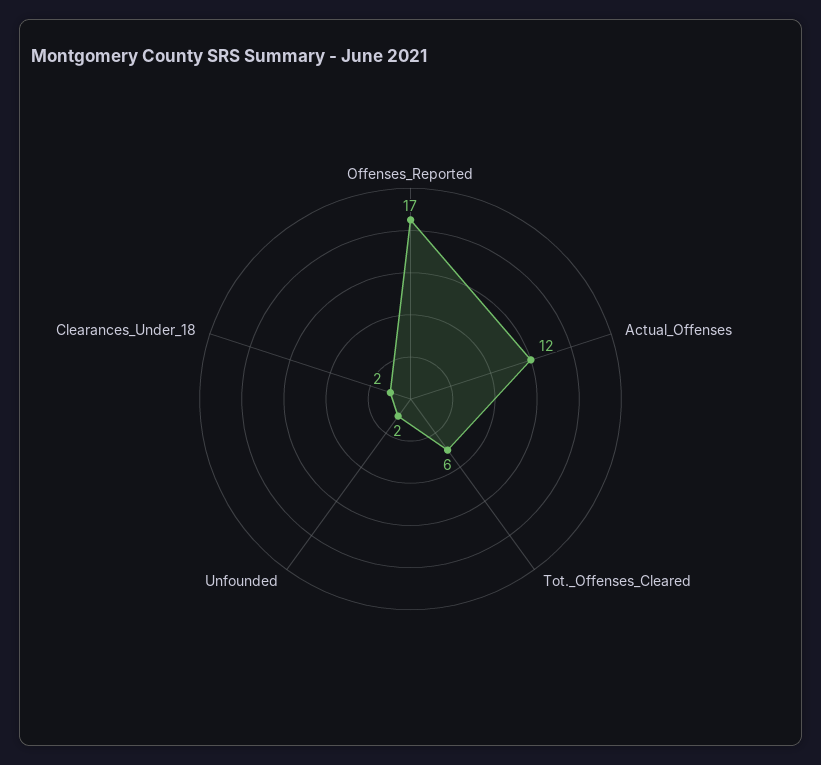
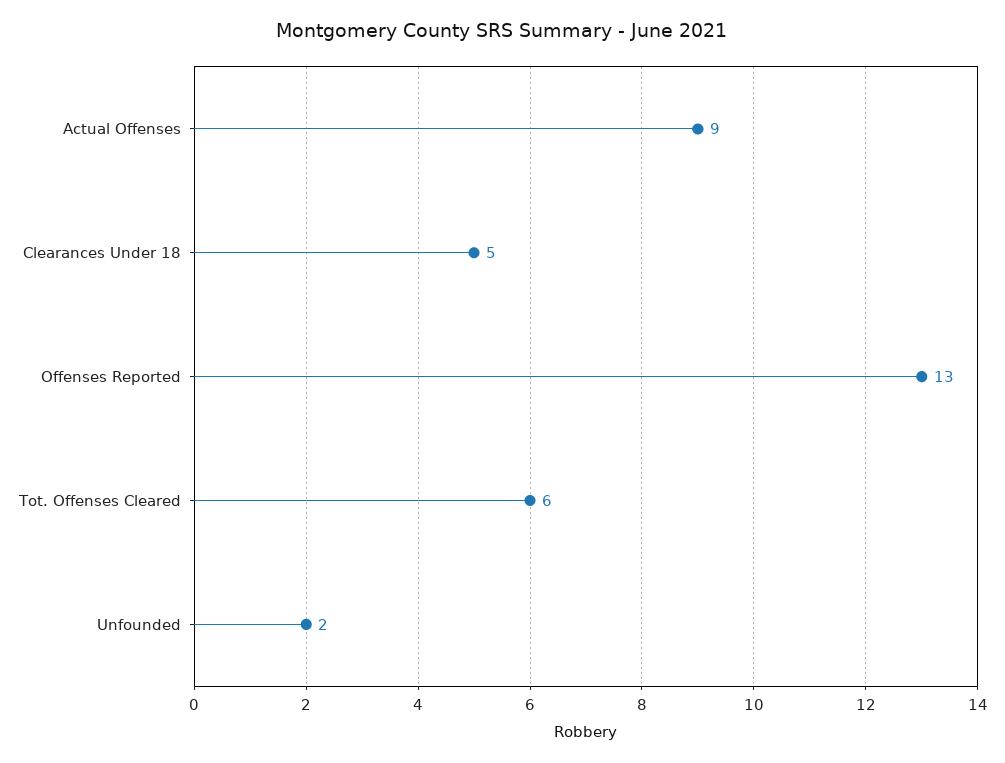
Offenses_Reported: 17 -> 13
Actual_Offenses: 12 -> 9
Clearances_Under_18: 2 -> 5

